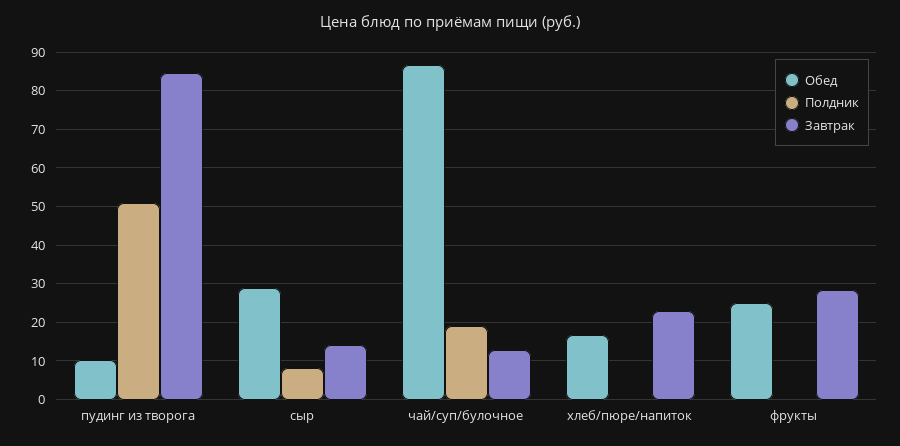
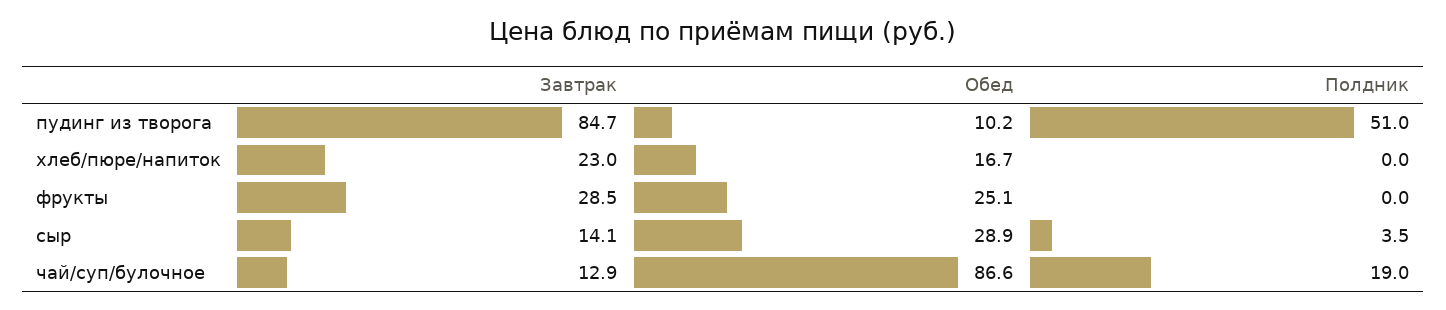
Полдник, сыр: 8 -> 3.5

